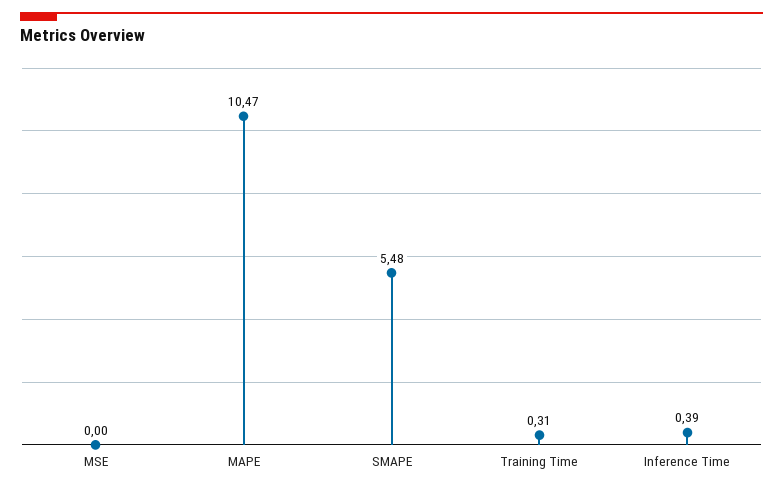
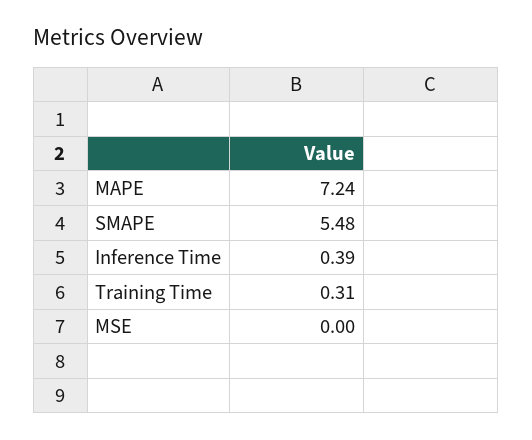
MAPE: 10.47 -> 7.24

